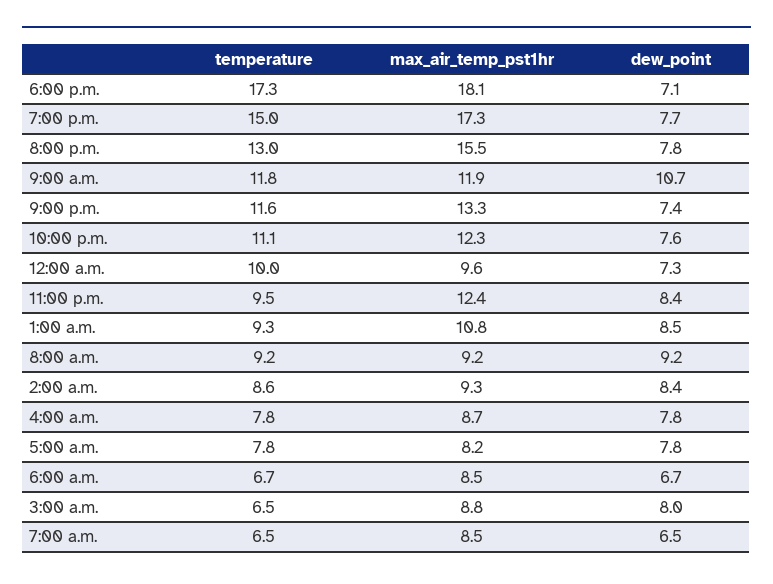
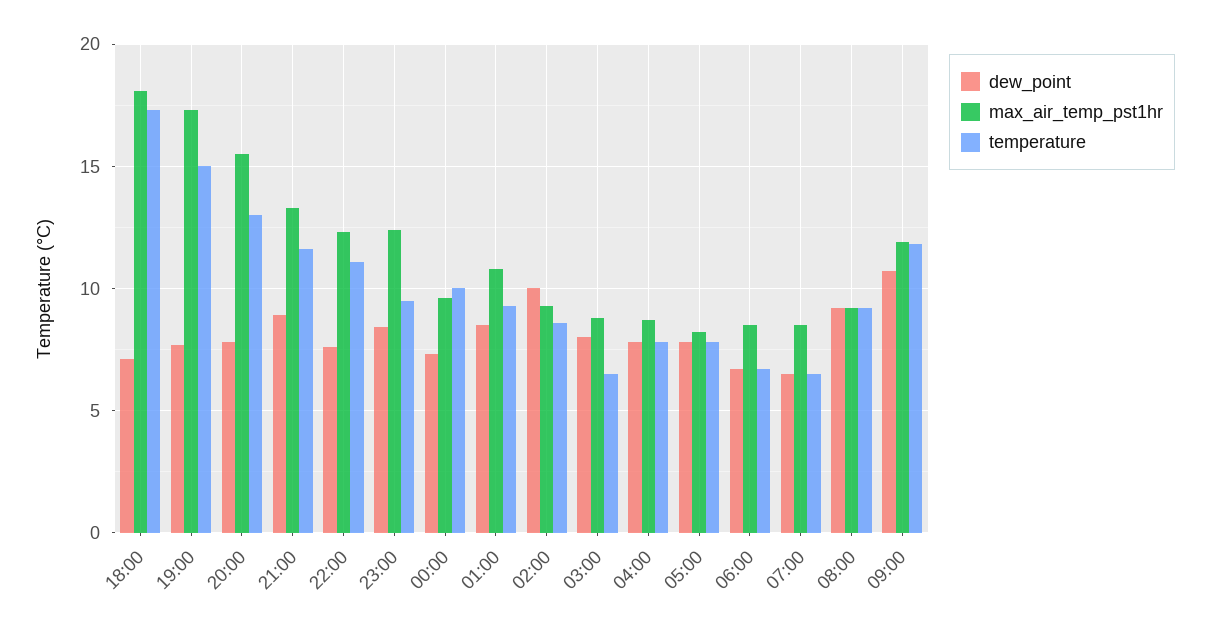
dew_point, 9:00 p.m.: 7.4 -> 9
dew_point, 2:00 a.m.: 8.4 -> 10

